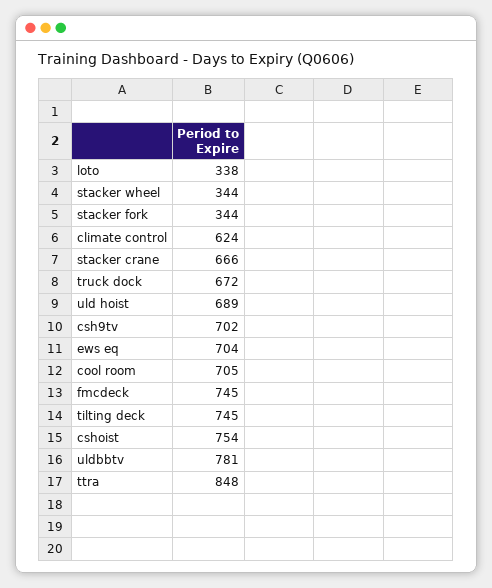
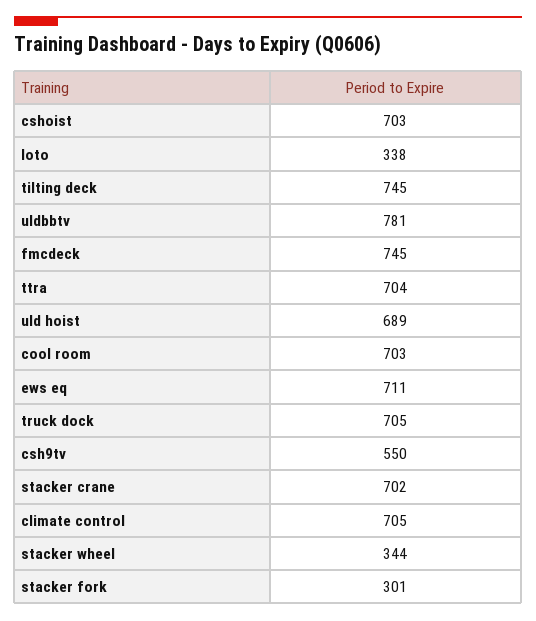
stacker fork: 344 -> 301
climate control: 624 -> 705
stacker crane: 666 -> 702
truck dock: 672 -> 705
csh9tv: 702 -> 550
ews eq: 704 -> 711
cool room: 705 -> 703
cshoist: 754 -> 703
ttra: 848 -> 704

